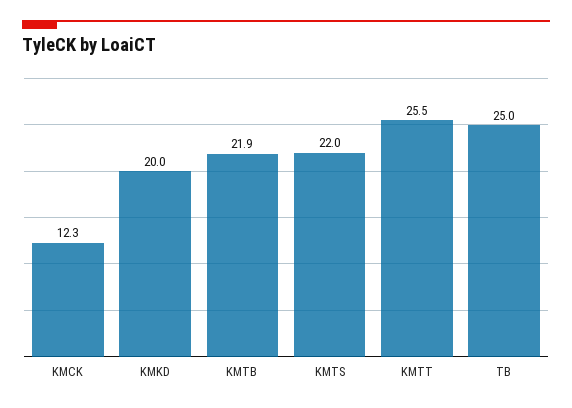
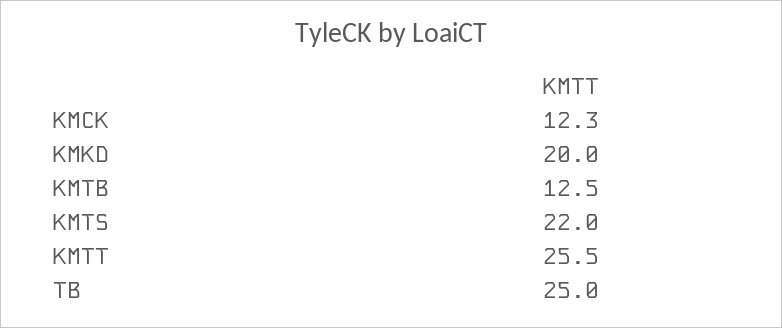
KMTB: 21.9 -> 12.5

